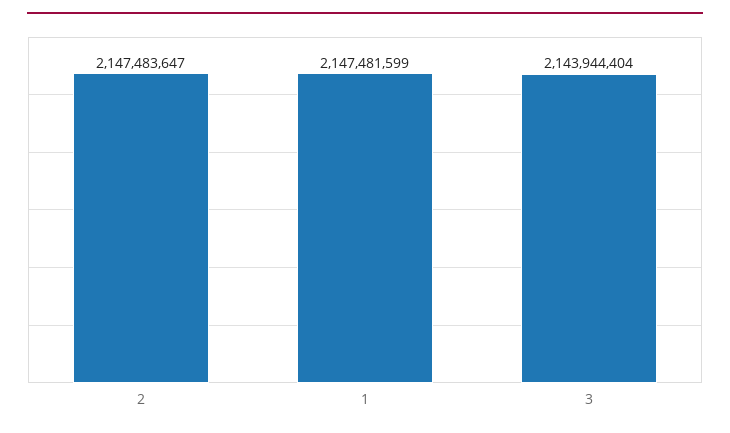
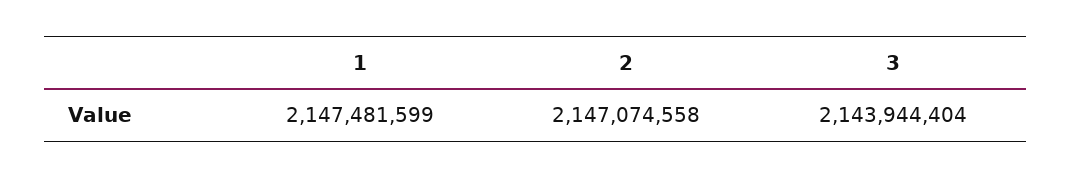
2: 2147483647 -> 2147074558

